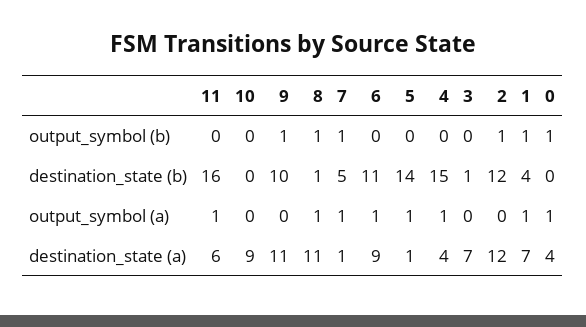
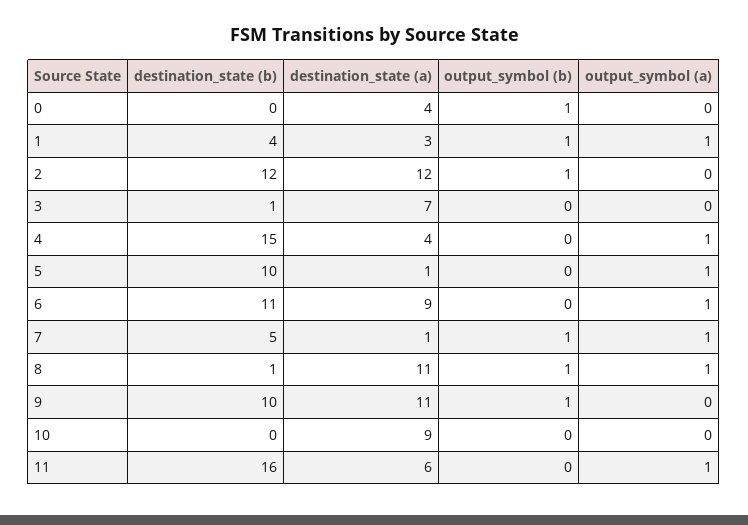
5, destination_state (b): 14 -> 10
0, output_symbol (a): 1 -> 0
1, destination_state (a): 7 -> 3

